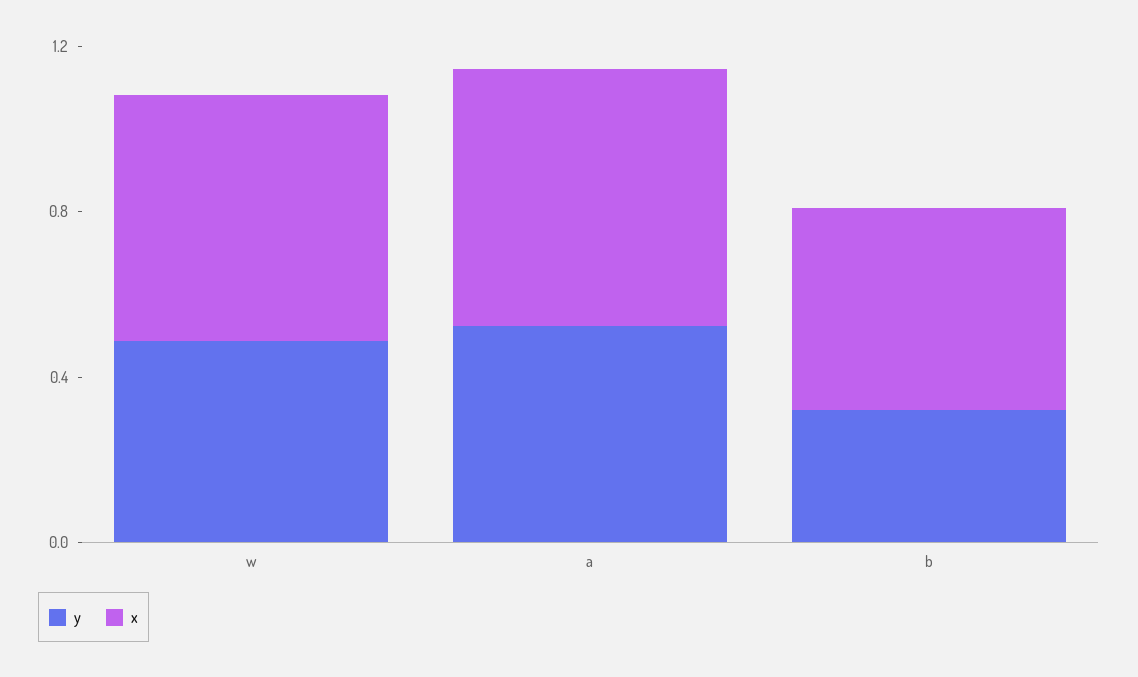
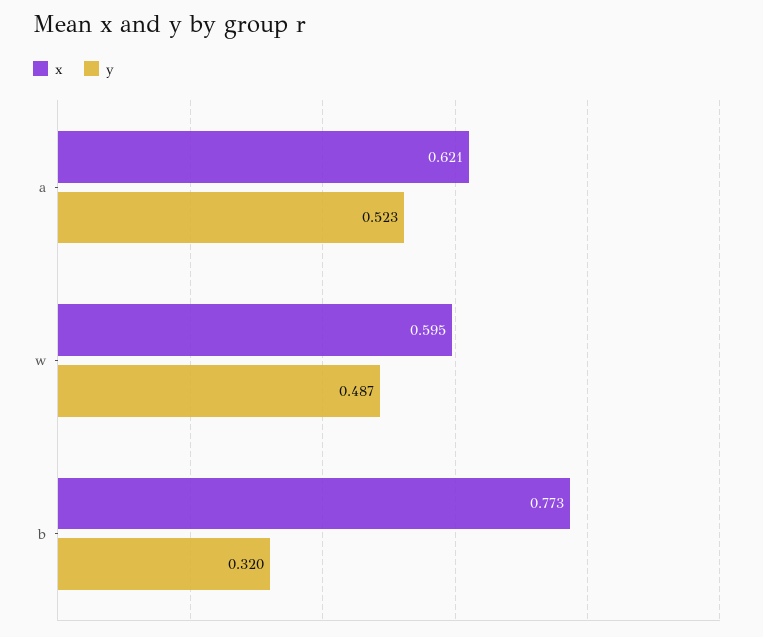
x, b: 0.5 -> 0.773

